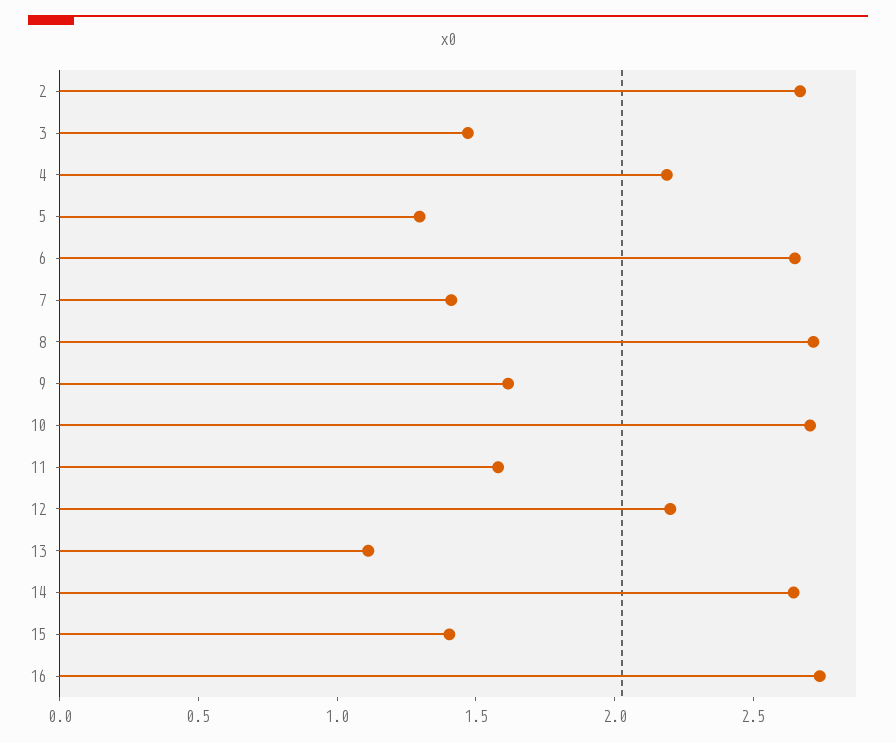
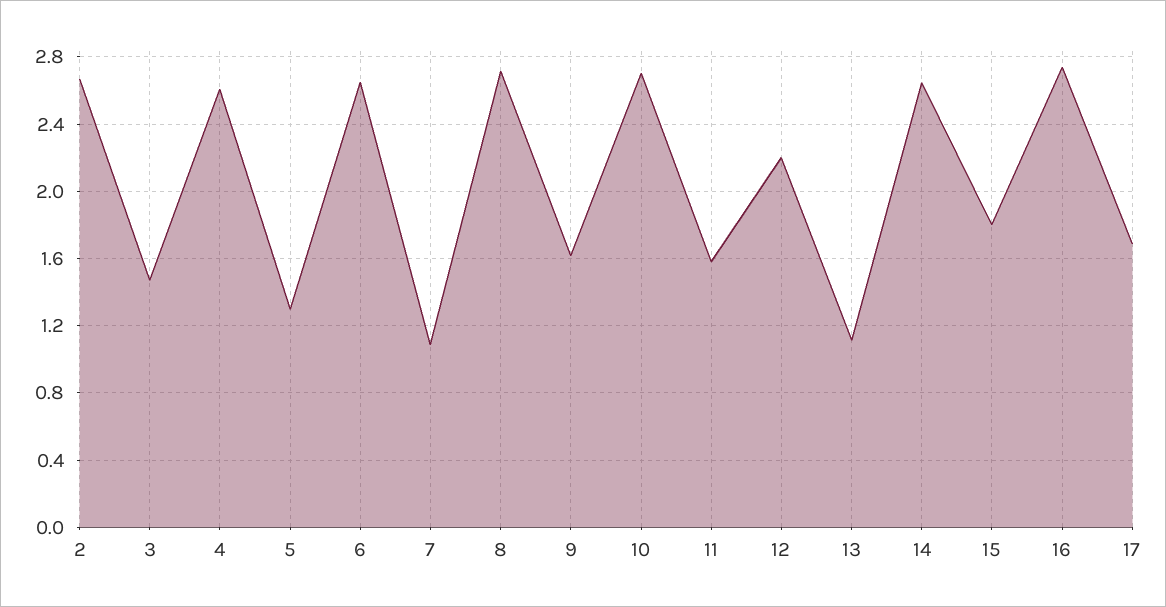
4: 2.2 -> 2.6
7: 1.4 -> 1.1
15: 1.4 -> 1.8
17: none -> 1.7

